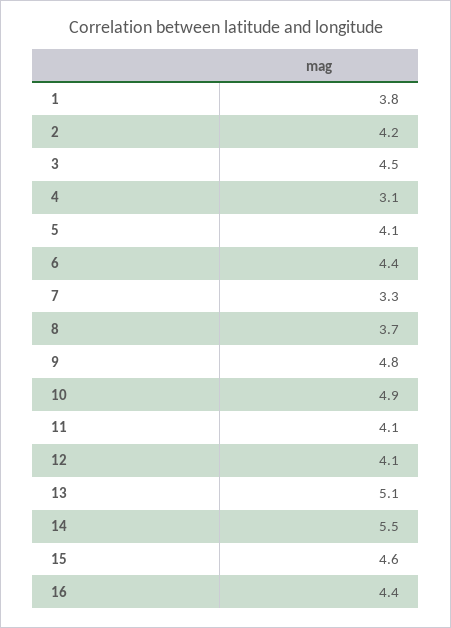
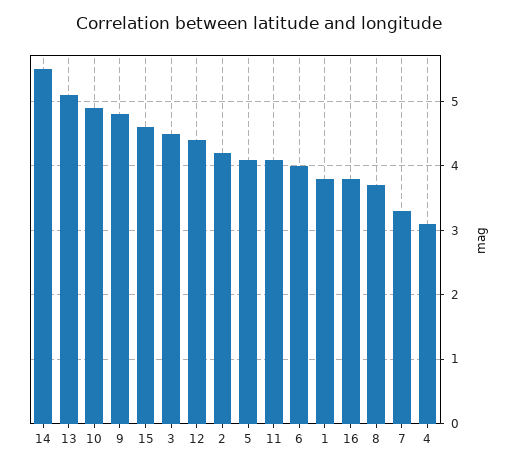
6: 4.4 -> 4
12: 4.1 -> 4.4
16: 4.4 -> 3.8

